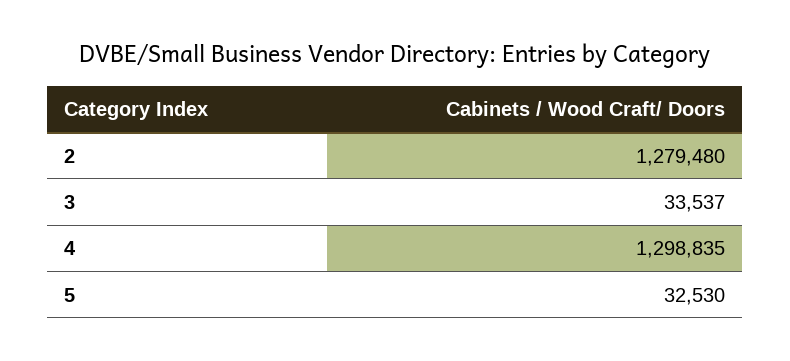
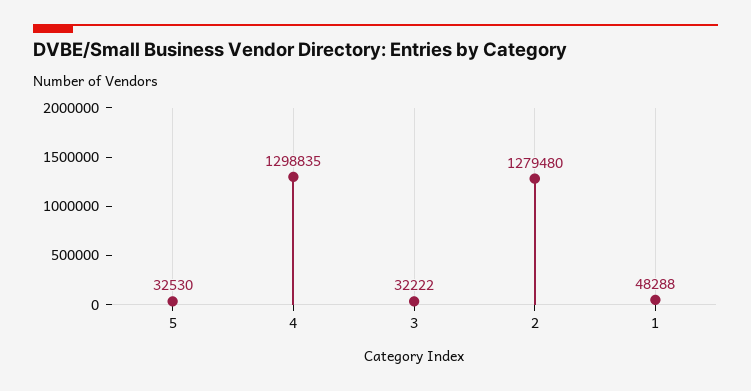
3: 33537 -> 32222
1: none -> 48288

